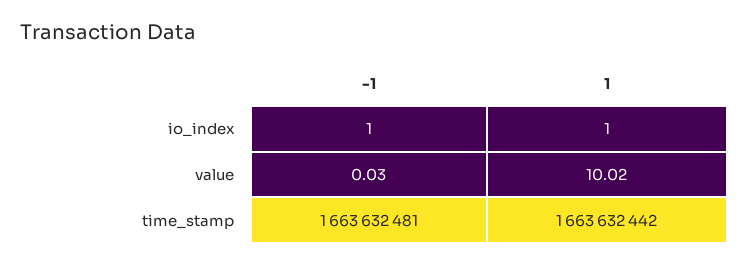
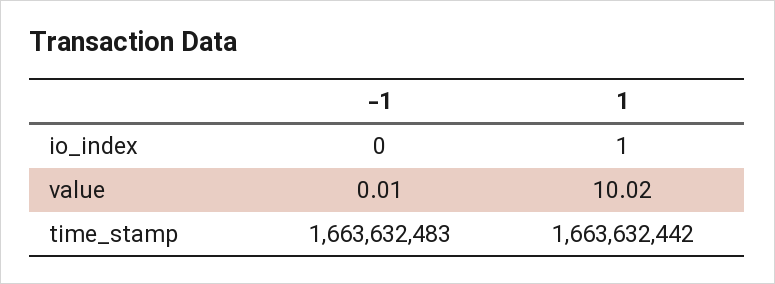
-1, io_index: 1 -> 0
-1, value: 0.03 -> 0.01
-1, time_stamp: 1663632481 -> 1663632483

